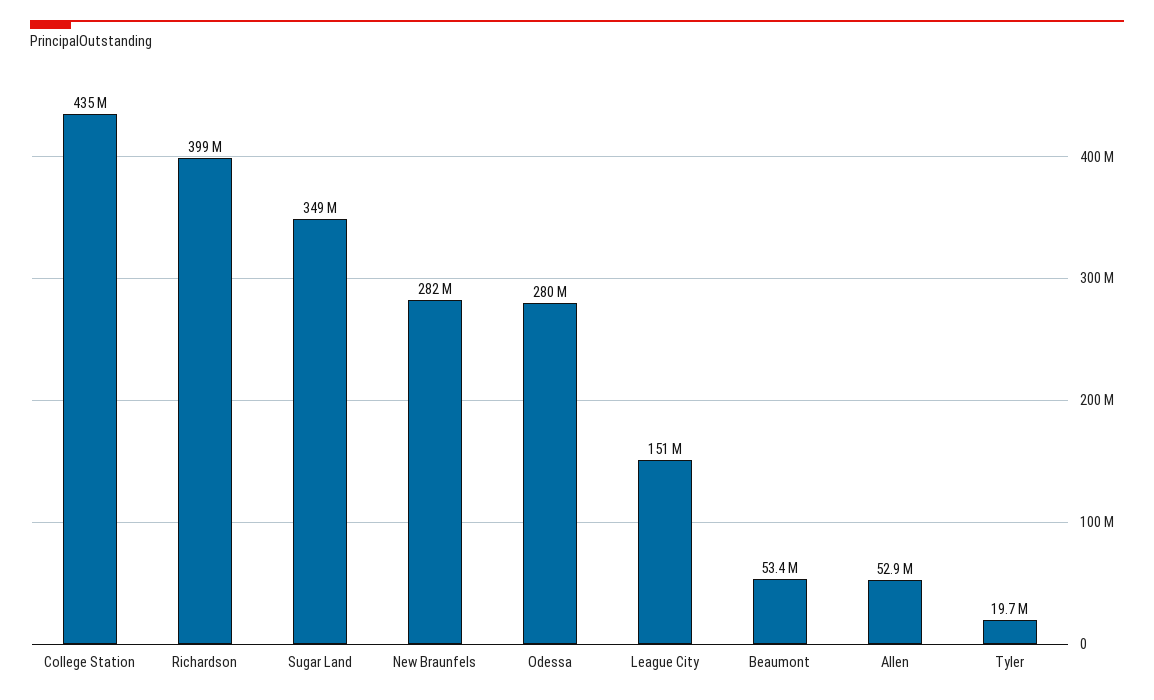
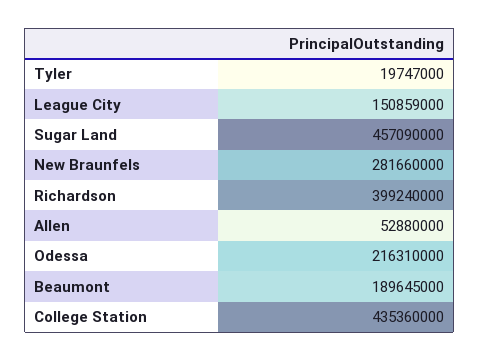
Sugar Land: 349000000 -> 457090000
Odessa: 280000000 -> 216310000
Beaumont: 53400000 -> 189645000

